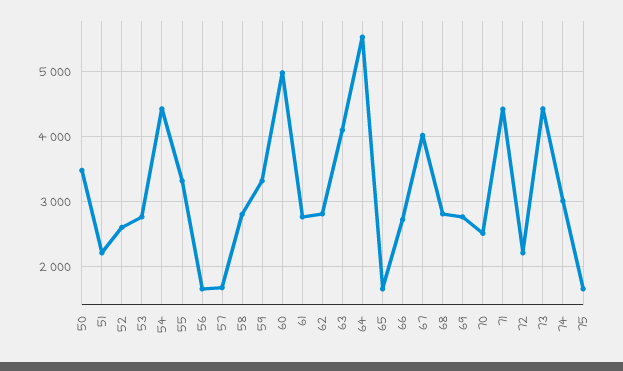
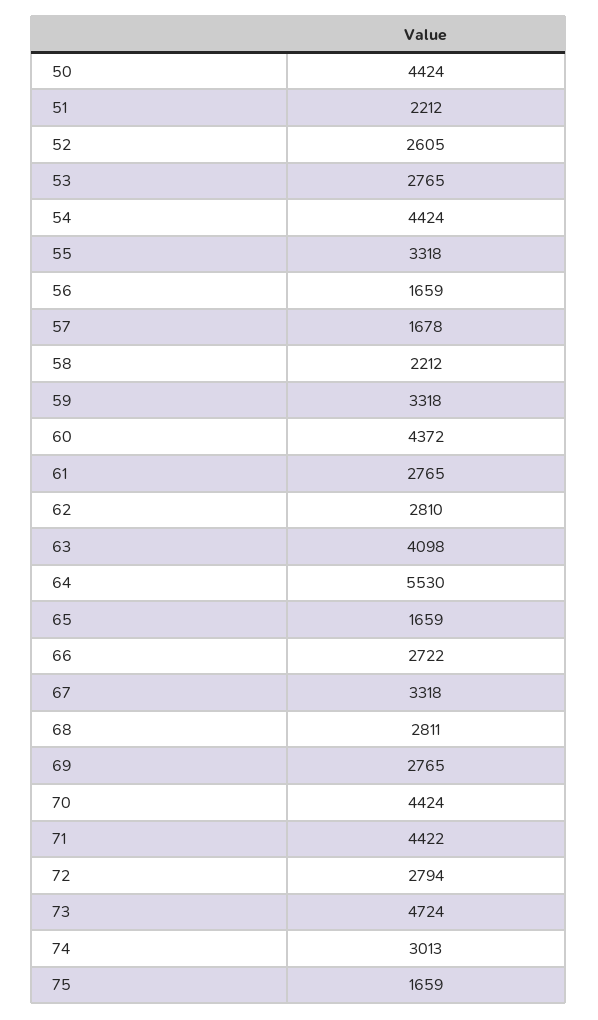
50: 3500 -> 4424
58: 2800 -> 2212
60: 5000 -> 4372
67: 4000 -> 3318
70: 2500 -> 4424
72: 2200 -> 2794
73: 4400 -> 4724

